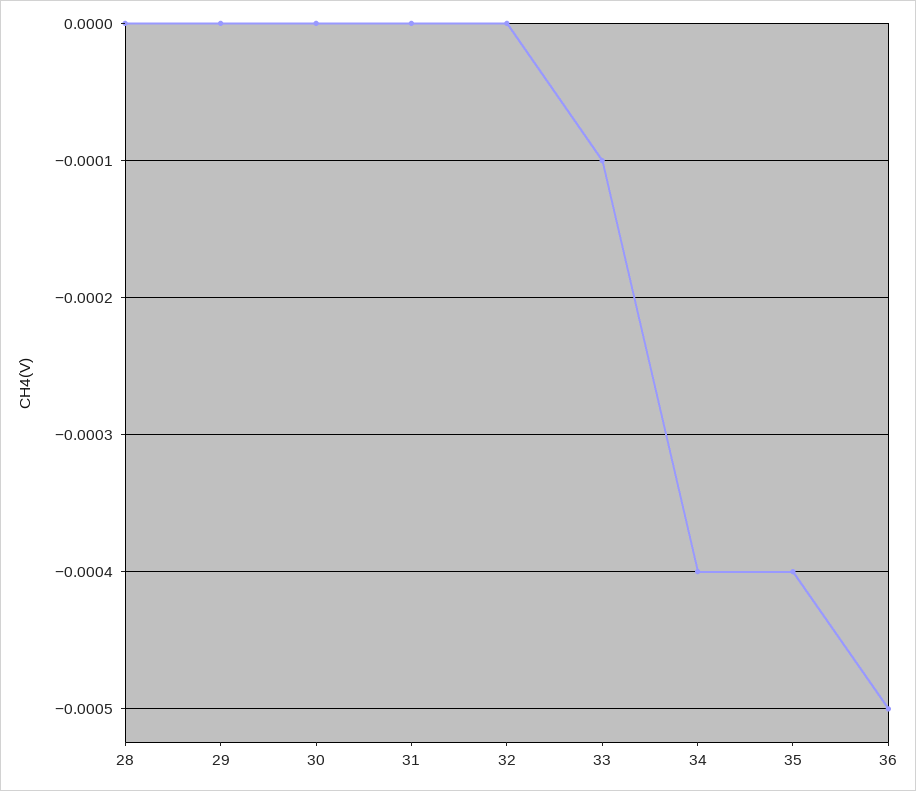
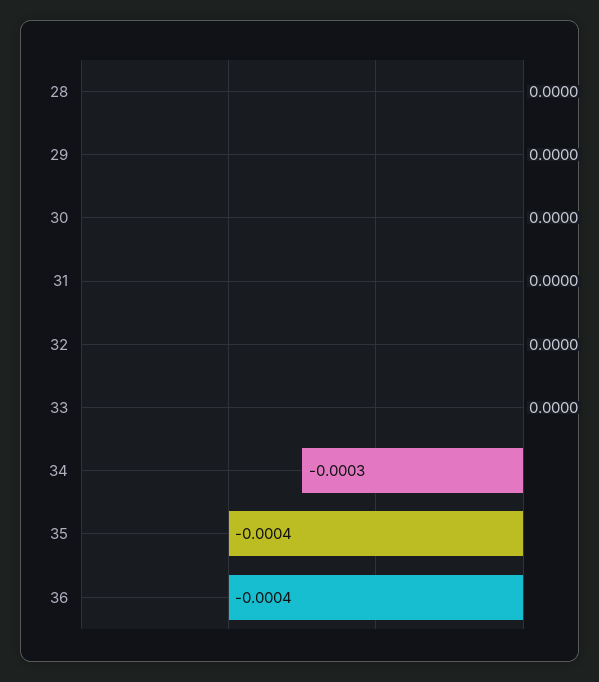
33: -0.0001 -> 0
34: -0.0004 -> -0.0003
36: -0.0005 -> -0.0004

